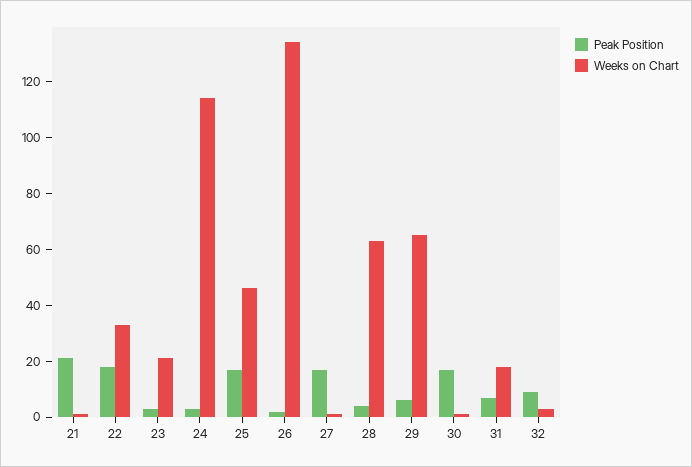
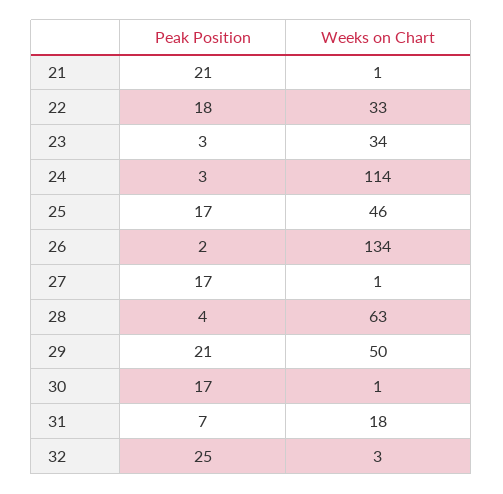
Weeks on Chart, 23: 20 -> 34
Peak Position, 29: 5 -> 21
Weeks on Chart, 29: 65 -> 50
Peak Position, 32: 10 -> 25

